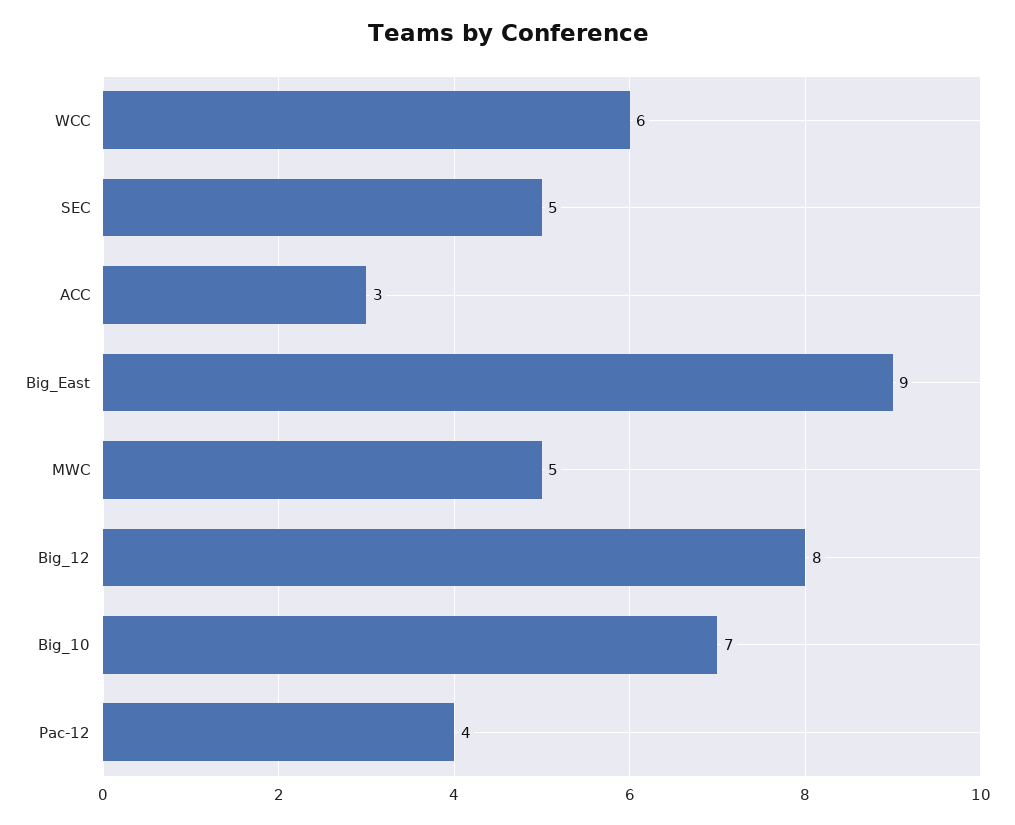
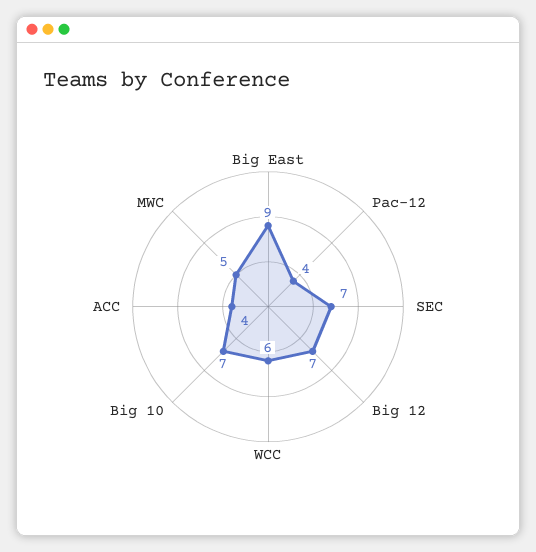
SEC: 5 -> 7
ACC: 3 -> 4
Big_12: 8 -> 7

